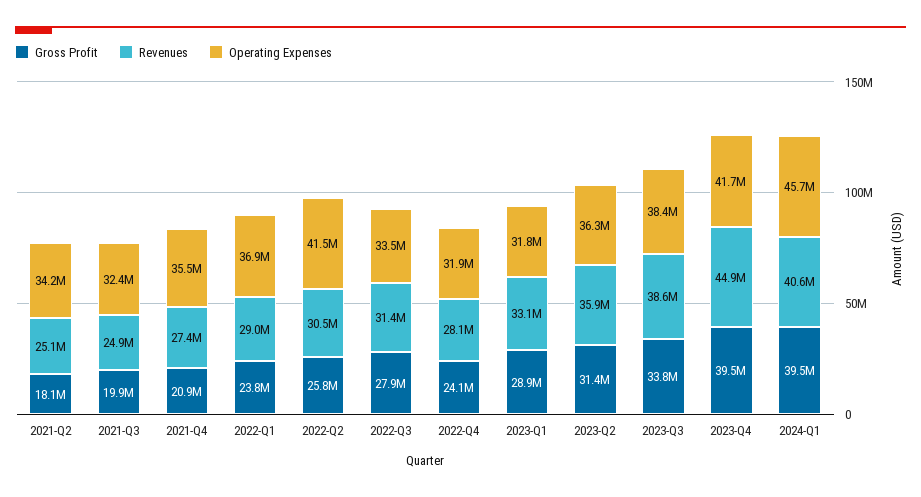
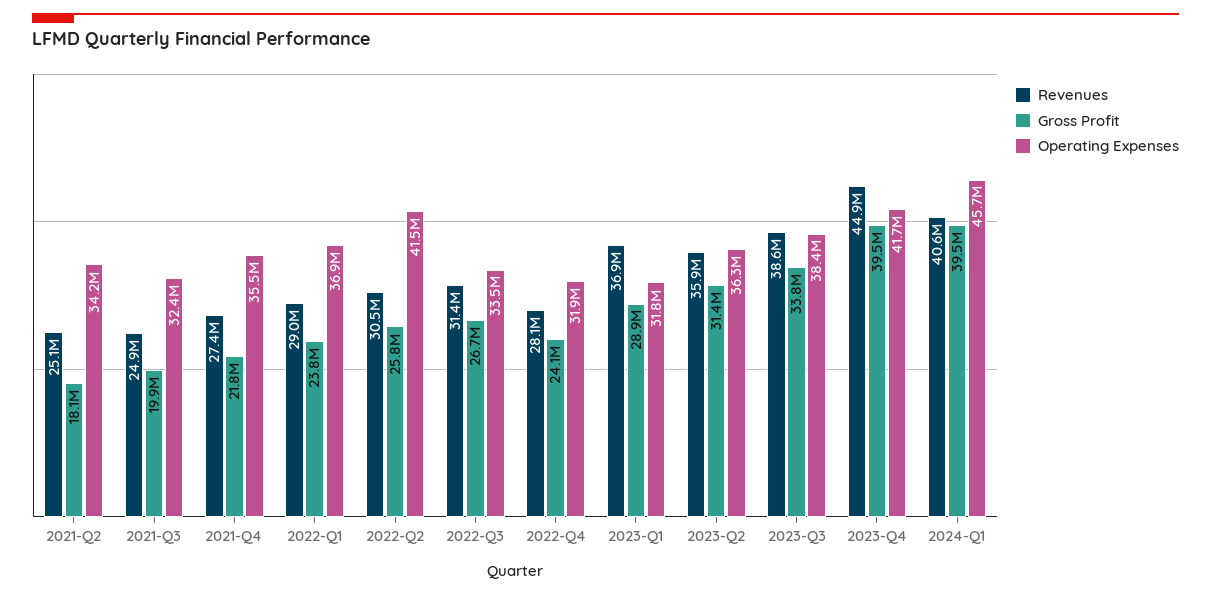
Gross Profit, 2021-Q4: 20900000 -> 21800000
Gross Profit, 2022-Q3: 27900000 -> 26700000
Revenues, 2023-Q1: 33100000 -> 36900000

